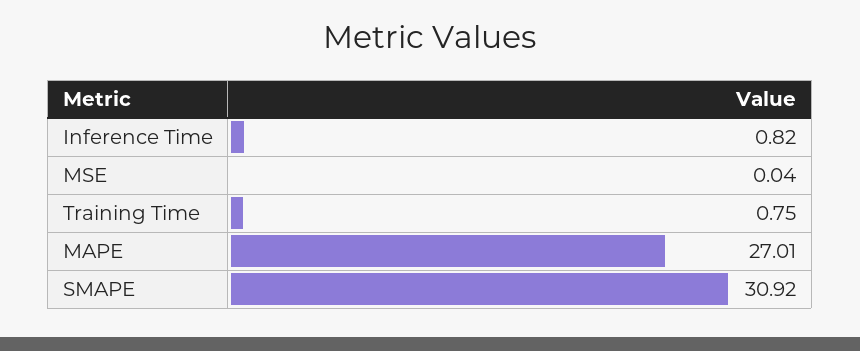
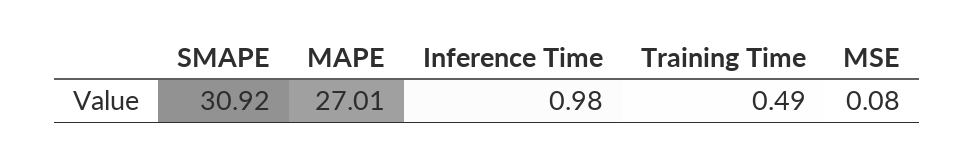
Inference Time: 0.82 -> 0.98
MSE: 0.04 -> 0.08
Training Time: 0.75 -> 0.49

